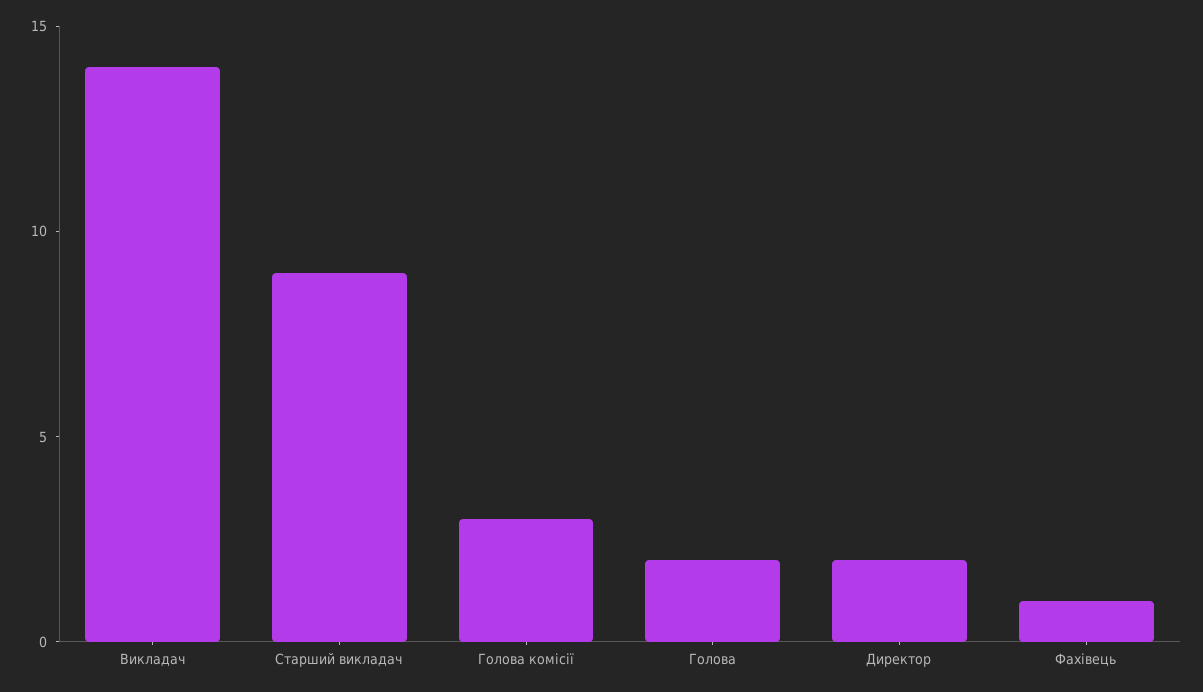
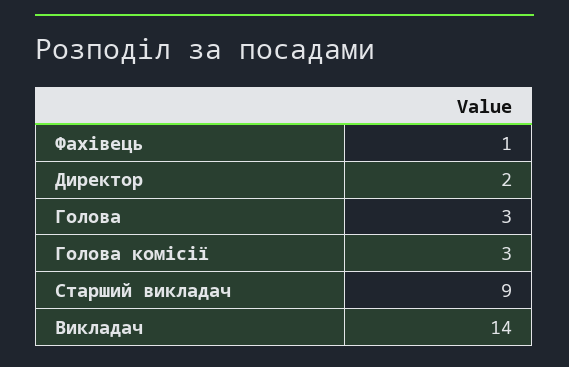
Голова: 2 -> 3

